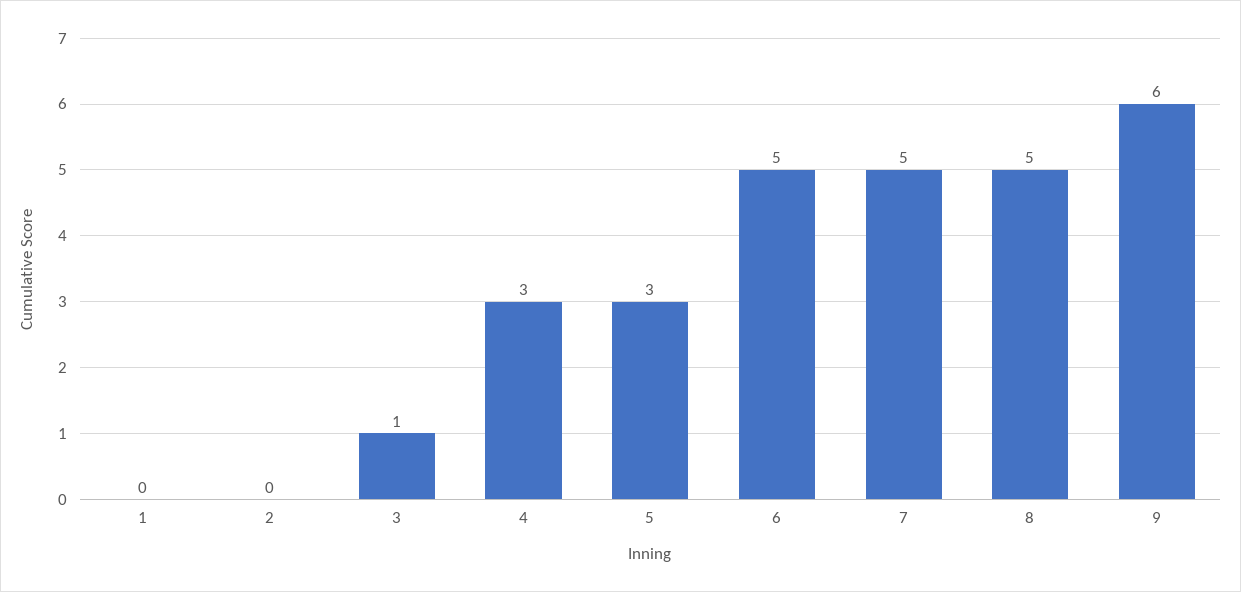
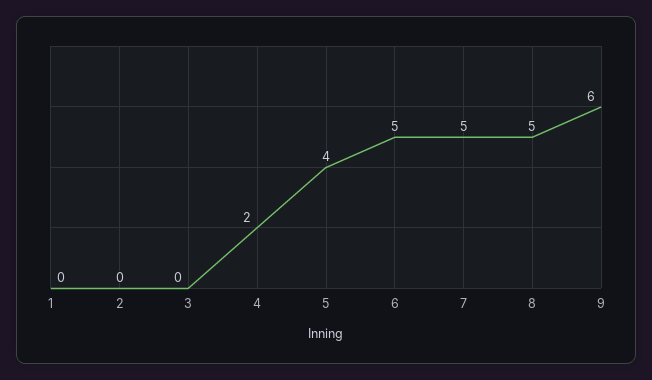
3: 1 -> 0
4: 3 -> 2
5: 3 -> 4

